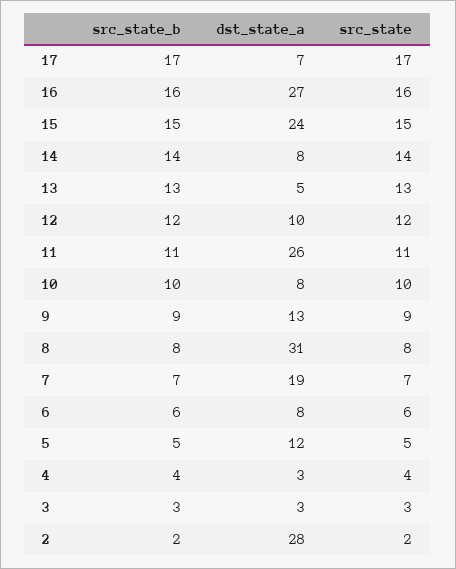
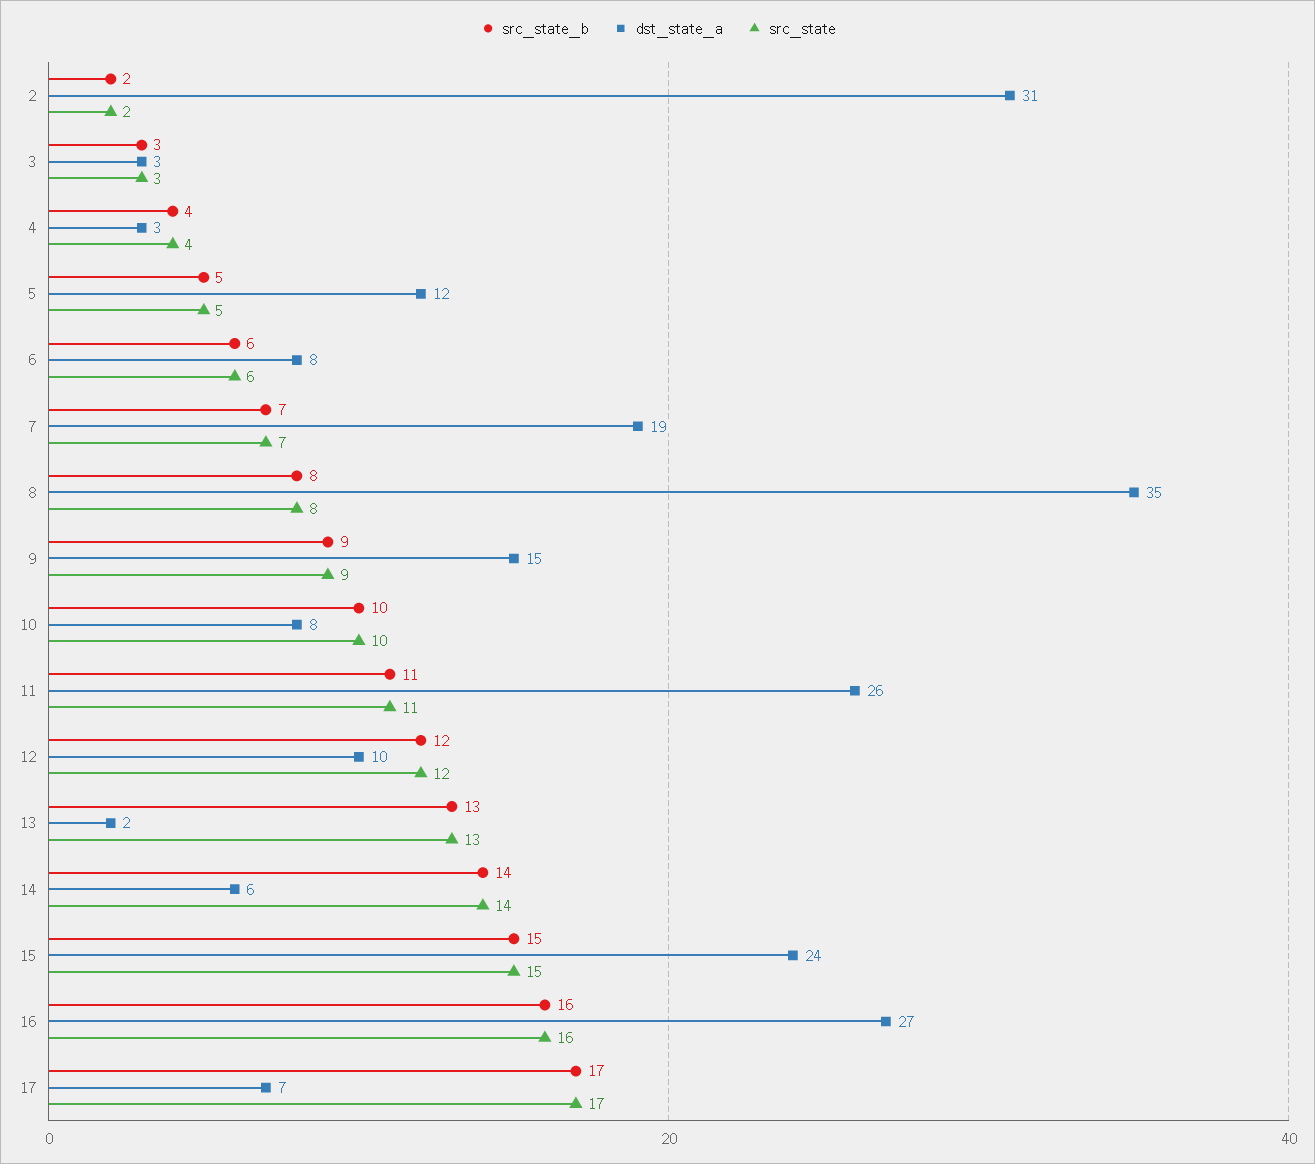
dst_state_a, 14: 8 -> 6
dst_state_a, 13: 5 -> 2
dst_state_a, 9: 13 -> 15
dst_state_a, 8: 31 -> 35
dst_state_a, 2: 28 -> 31

